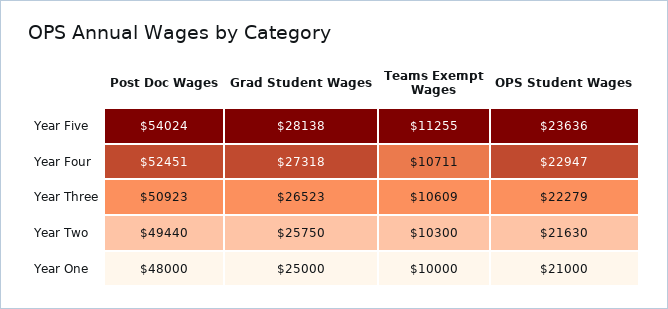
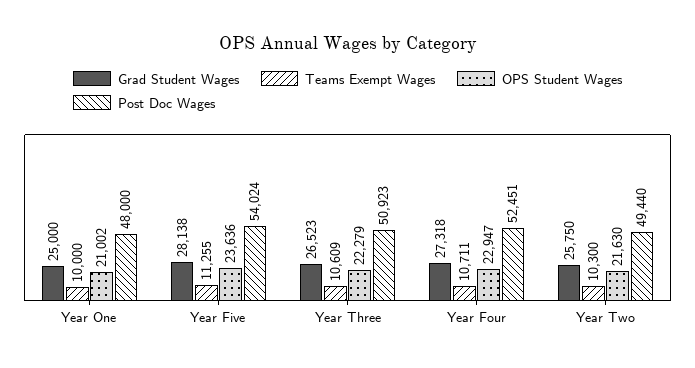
OPS Student Wages, Year One: 21000 -> 21002

